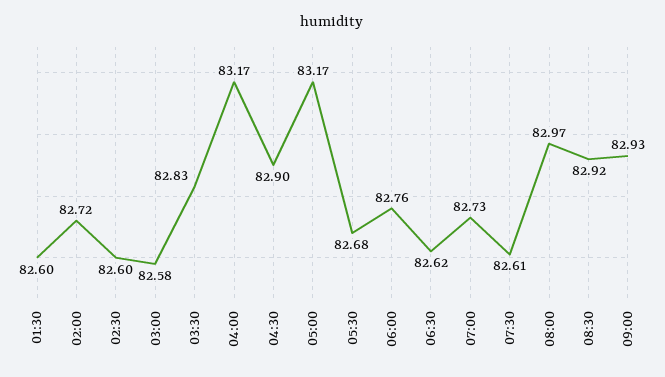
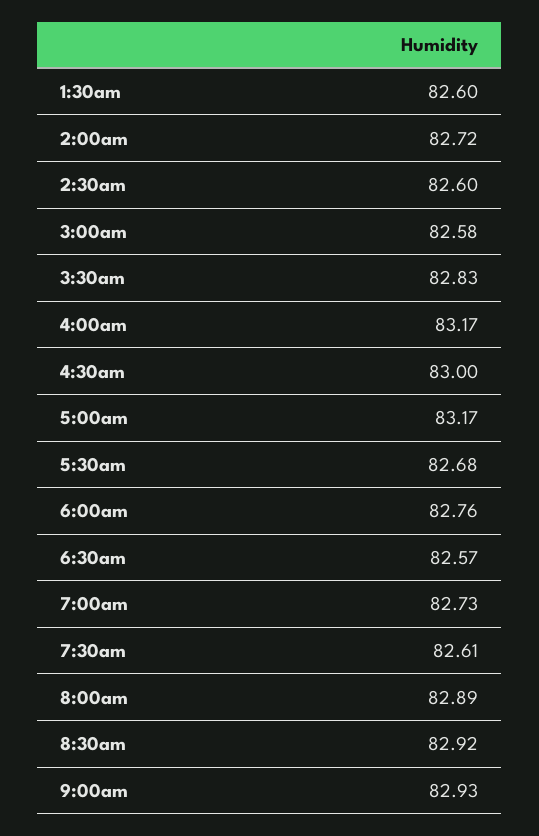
04:30: 82.9 -> 83
06:30: 82.62 -> 82.57
08:00: 82.97 -> 82.89

